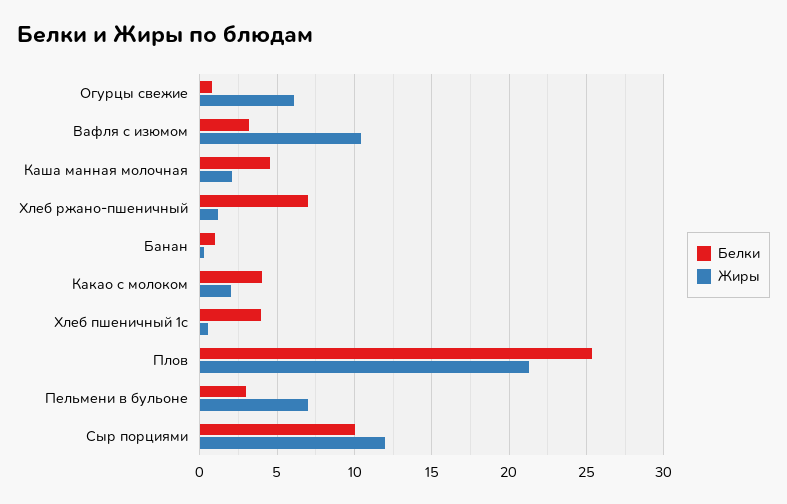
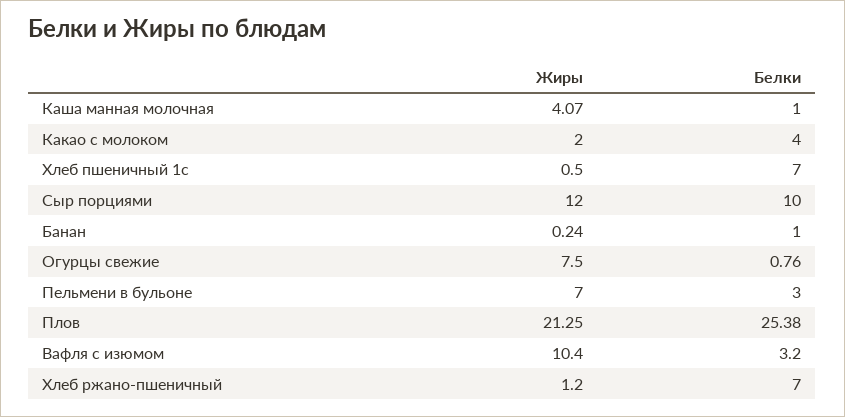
Жиры, Огурцы свежие: 6 -> 7.5
Белки, Каша манная молочная: 4.5 -> 1
Жиры, Каша манная молочная: 2 -> 4.07
Белки, Хлеб пшеничный 1с: 4 -> 7

